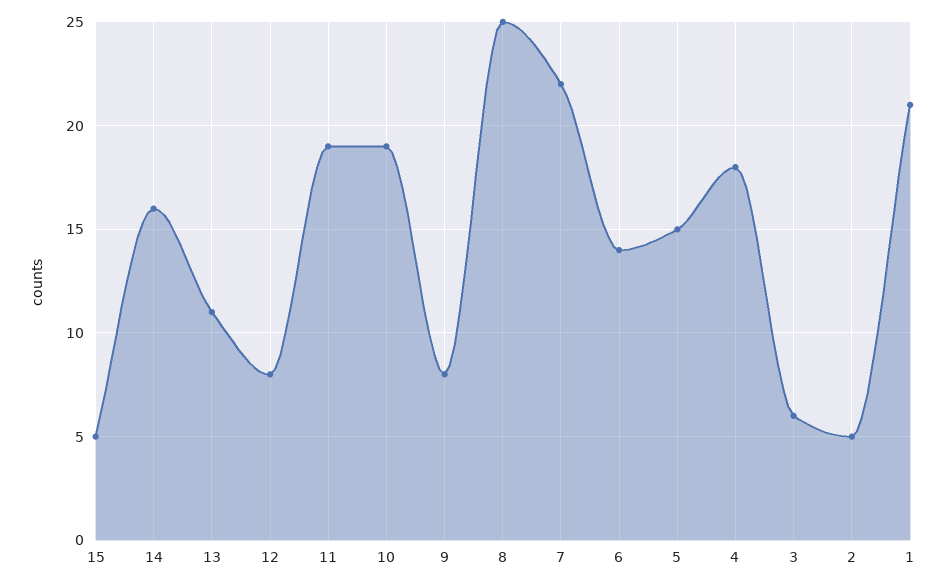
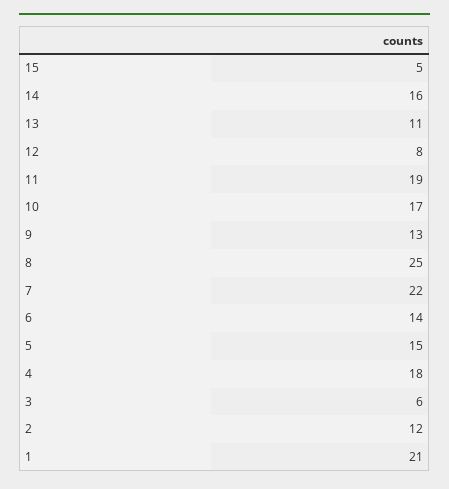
10: 19 -> 17
9: 8 -> 13
2: 5 -> 12

